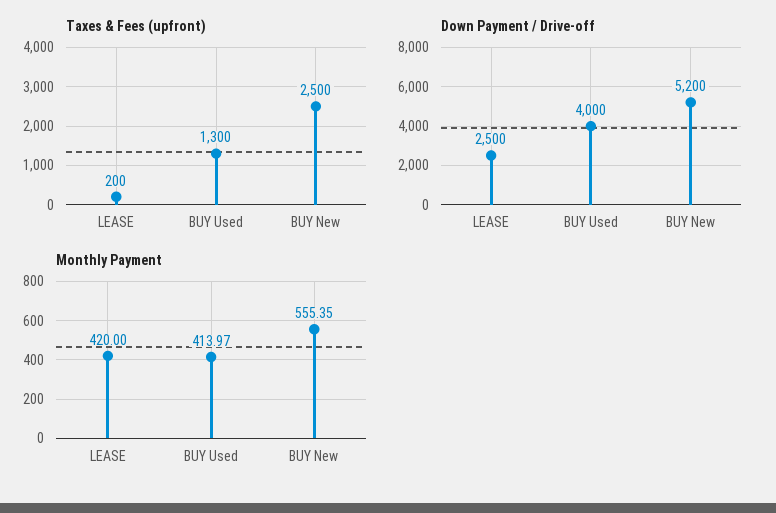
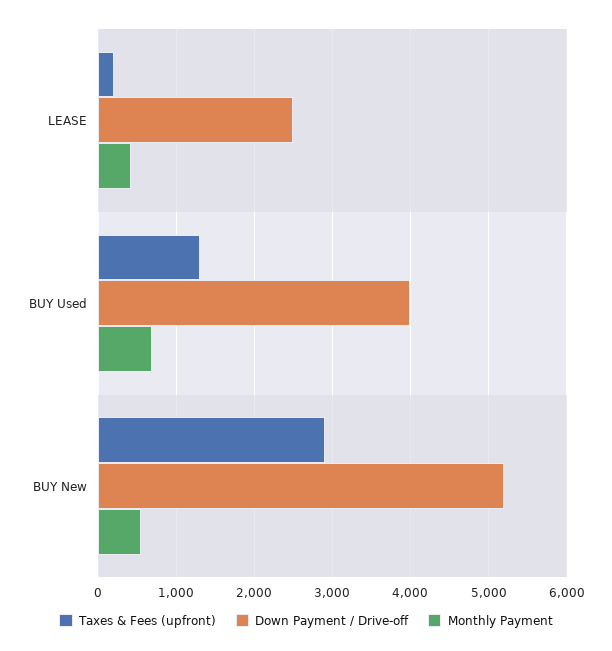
Taxes & Fees (upfront), BUY New: 2500 -> 2900
Monthly Payment, BUY Used: 413.97 -> 700

